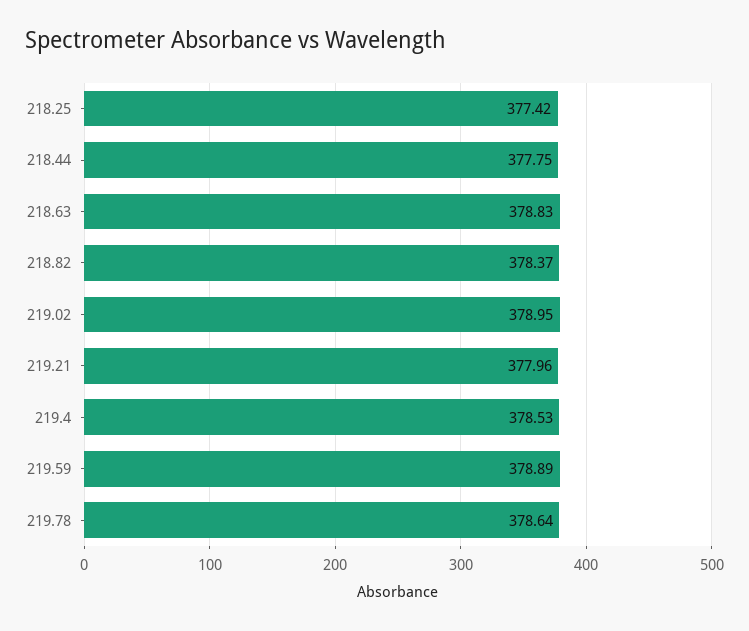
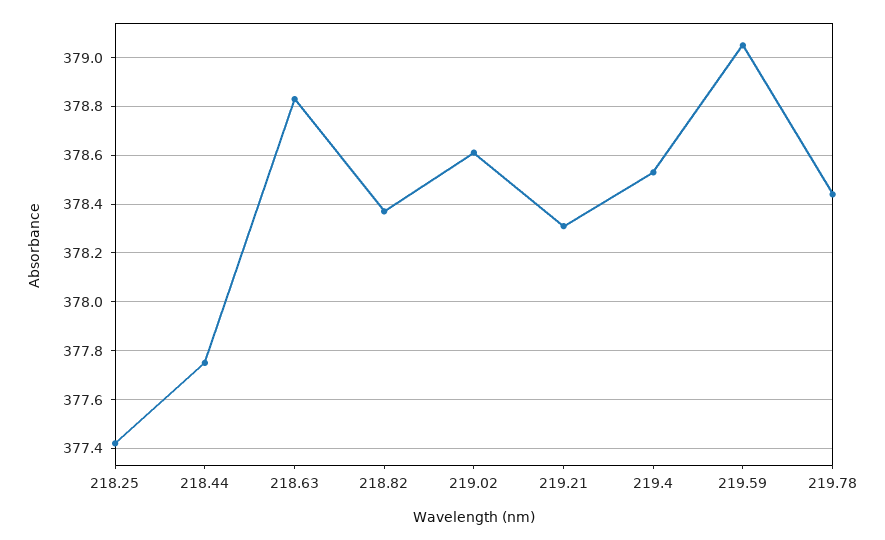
219.02: 378.95 -> 378.6
219.21: 377.96 -> 378.3
219.59: 378.89 -> 379.05
219.78: 378.64 -> 378.45

